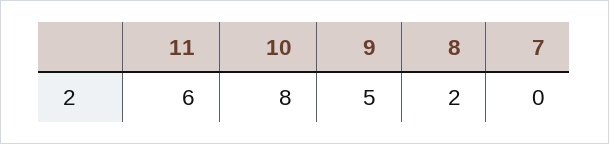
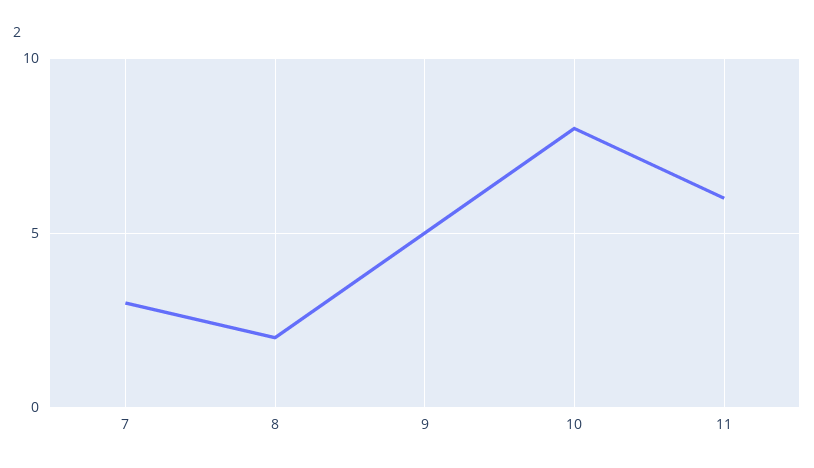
7: 0 -> 3

